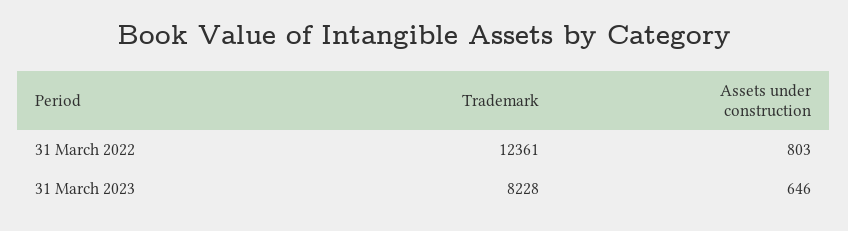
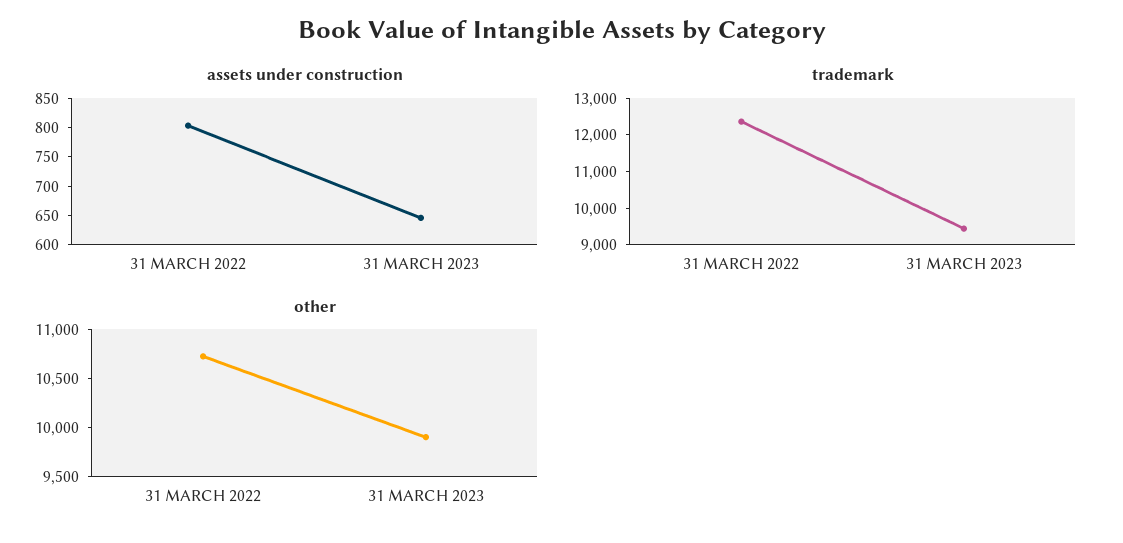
Trademark, 31 March 2023: 8228 -> 9500
other, 31 March 2022: none -> 10700
other, 31 March 2023: none -> 9900

